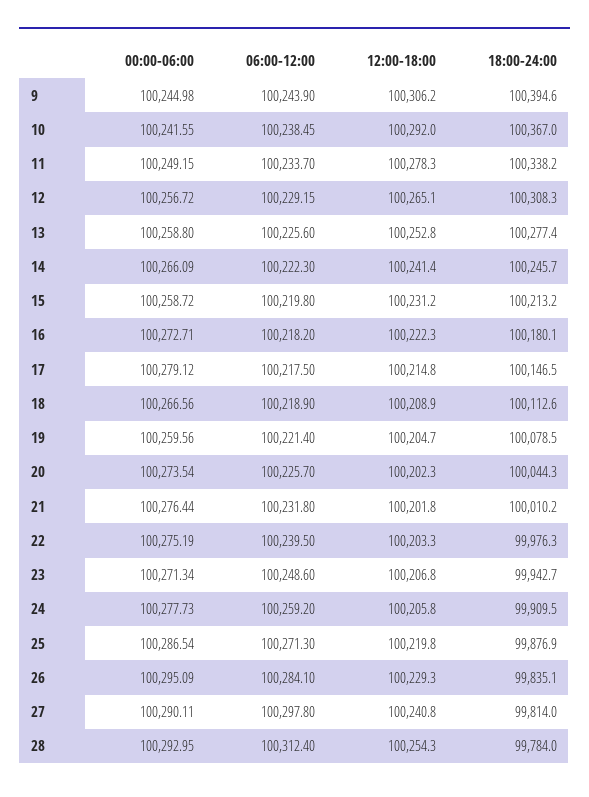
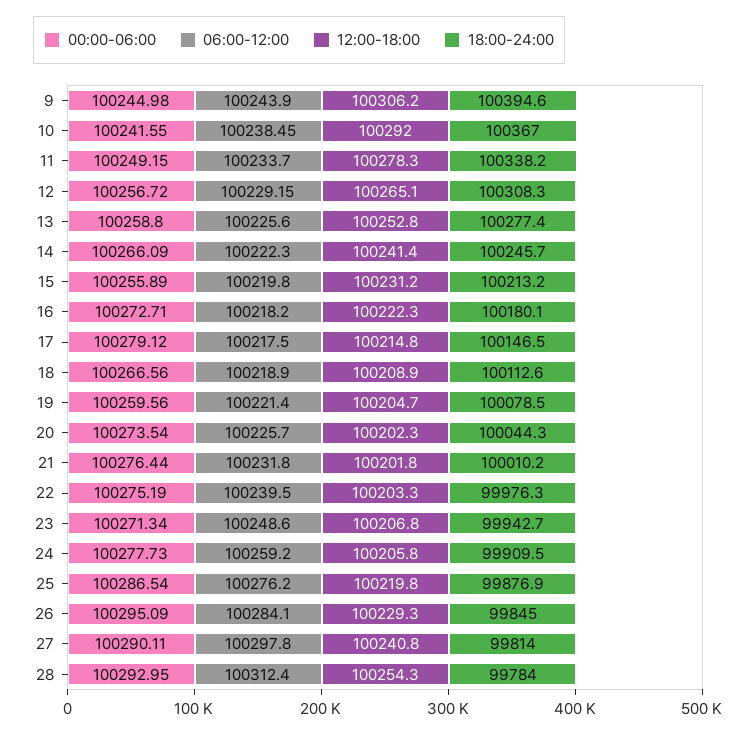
00:00-06:00, 15: 100258.72 -> 100255.89
06:00-12:00, 25: 100271.3 -> 100276.2
18:00-24:00, 26: 99835.1 -> 99845

